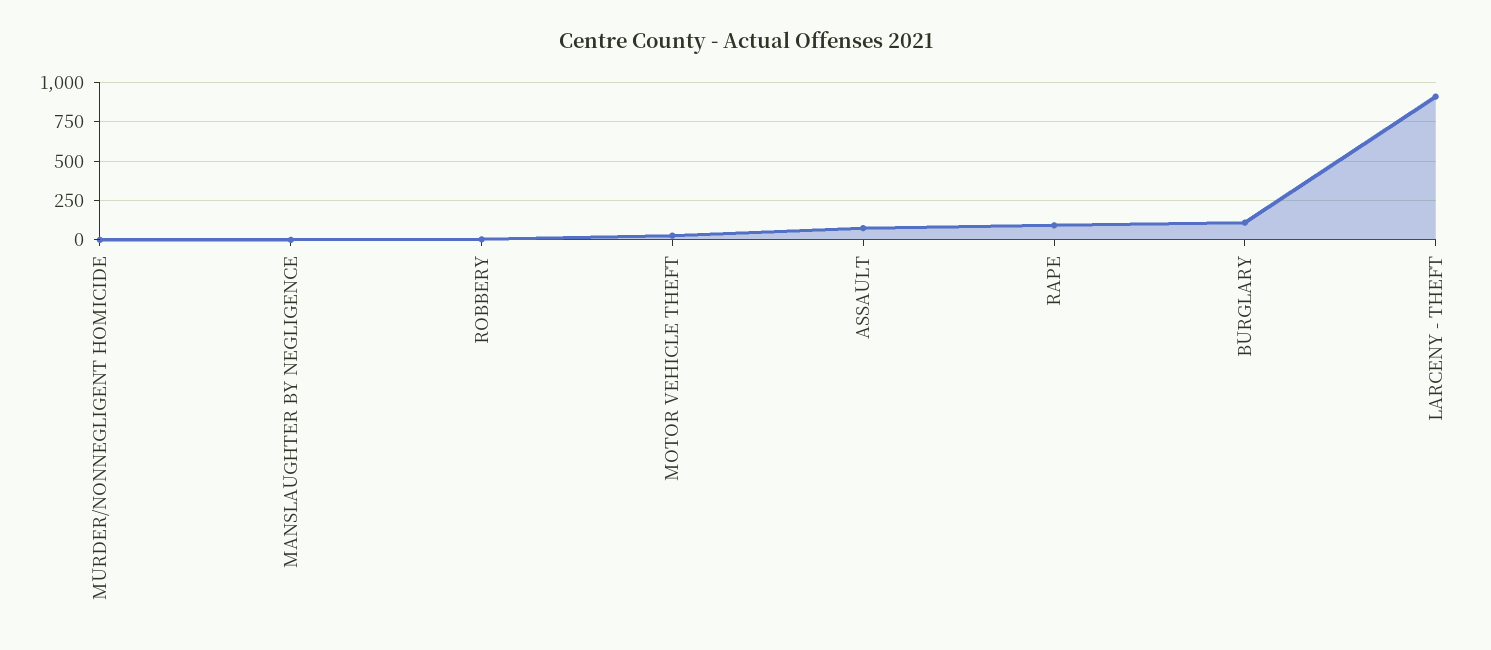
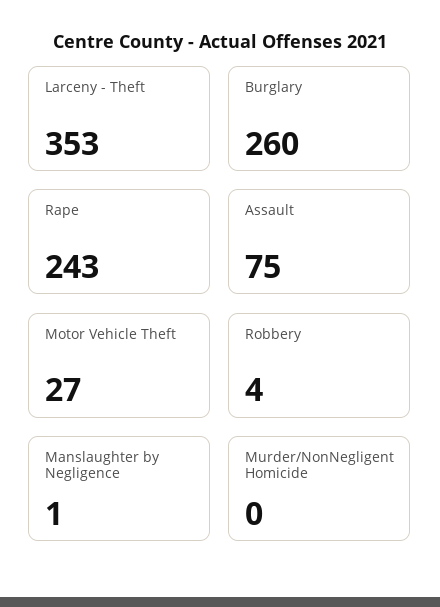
RAPE: 100 -> 243
BURGLARY: 100 -> 260
LARCENY - THEFT: 900 -> 353

